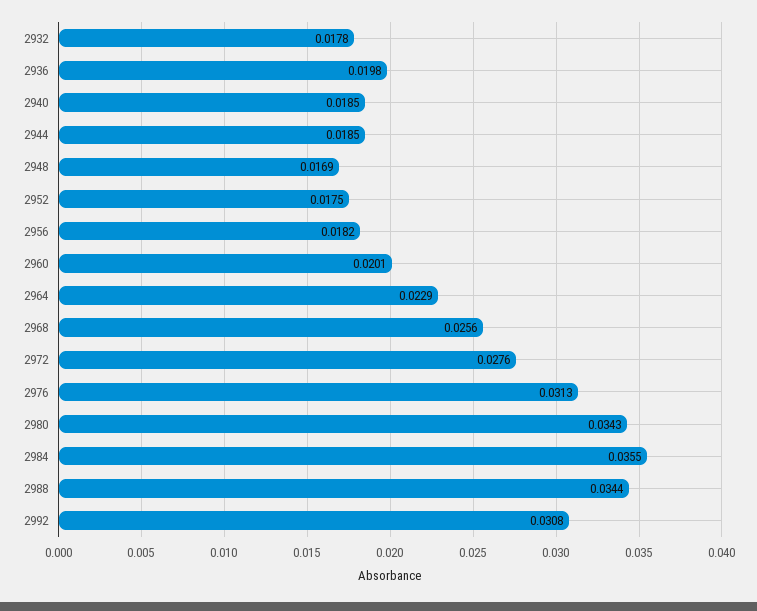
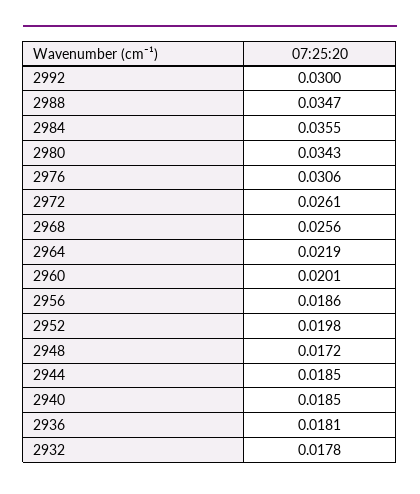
2936: 0.0198 -> 0.0181
2948: 0.0169 -> 0.0172
2952: 0.0175 -> 0.0198
2956: 0.0182 -> 0.0186
2964: 0.0229 -> 0.0219
2972: 0.0276 -> 0.0261
2976: 0.0313 -> 0.0306
2988: 0.0344 -> 0.0347
2992: 0.0308 -> 0.03

